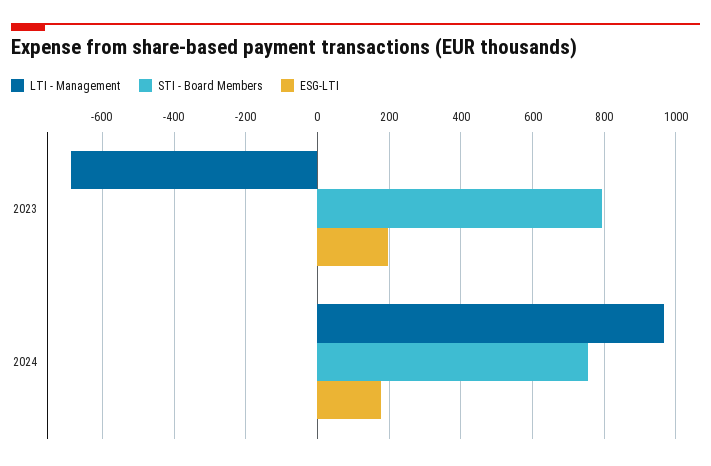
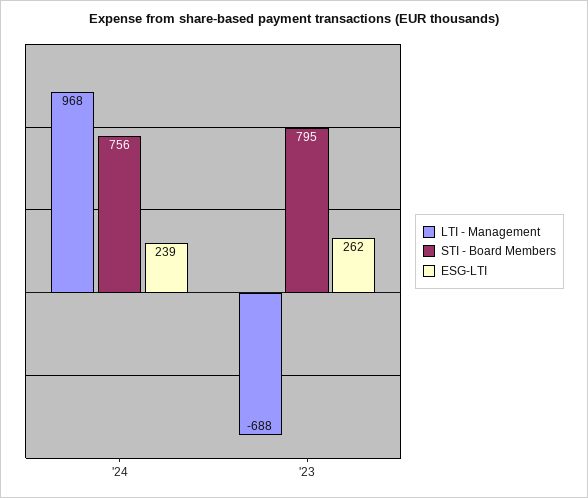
ESG-LTI, 2023: 200 -> 262
ESG-LTI, 2024: 180 -> 239

